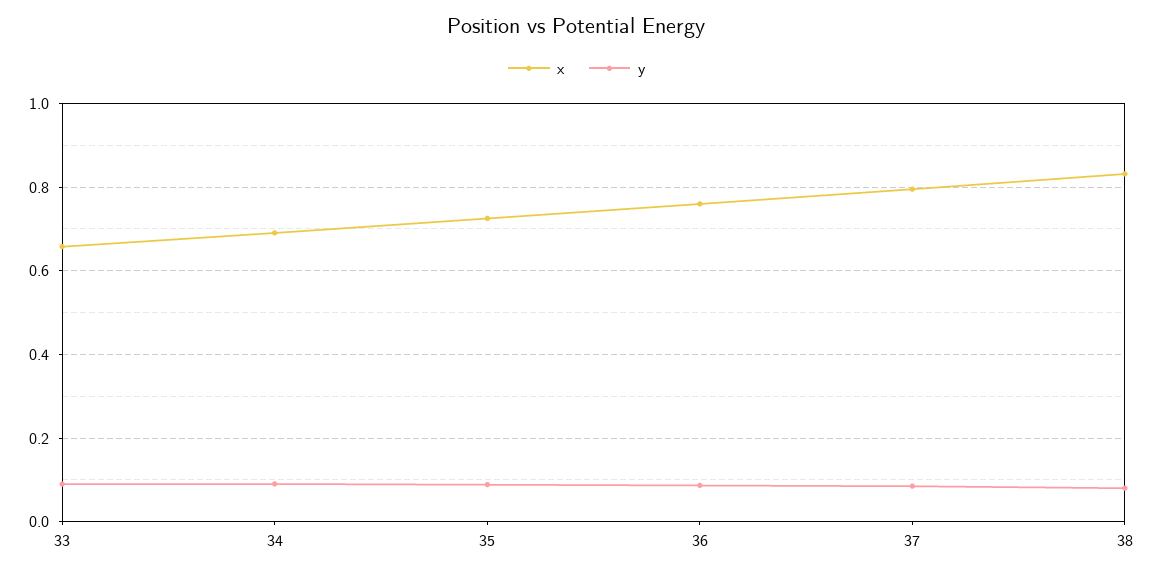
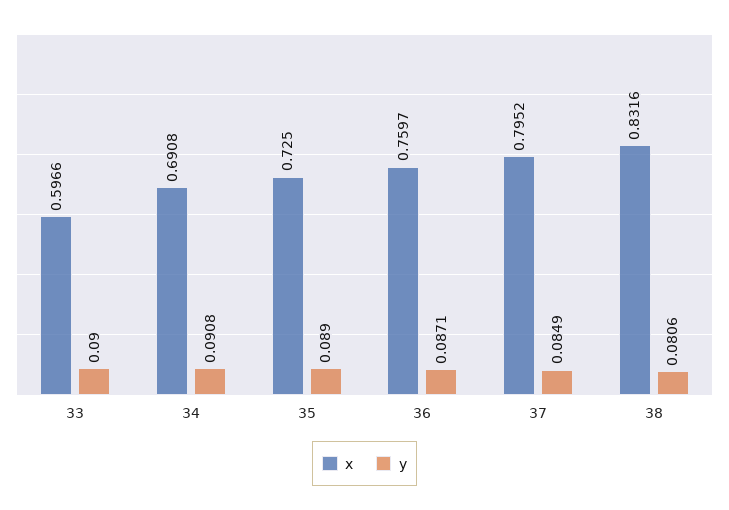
x, 33: 0.66 -> 0.5966

